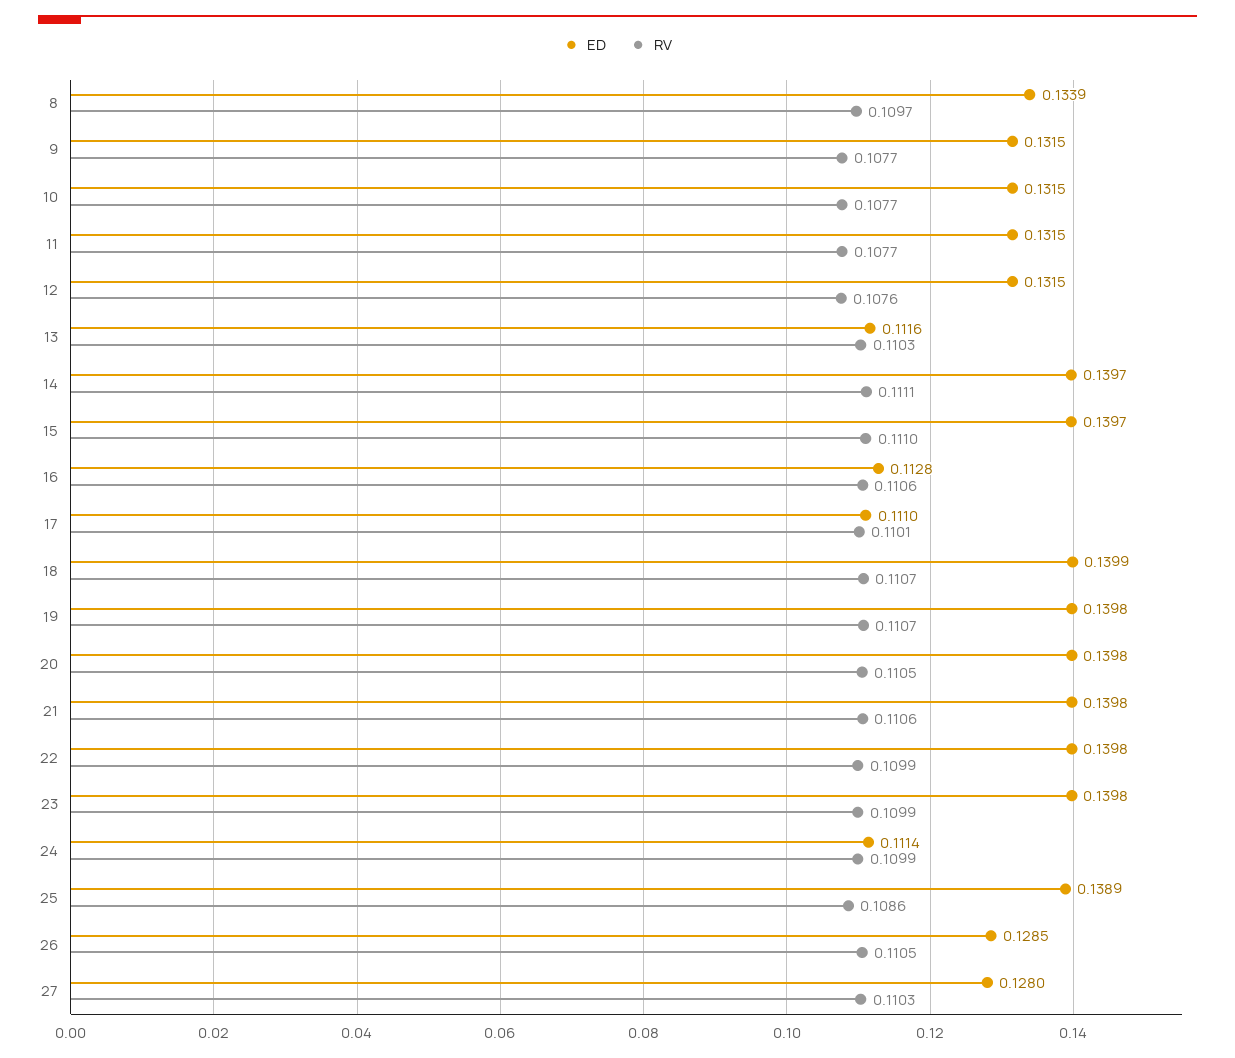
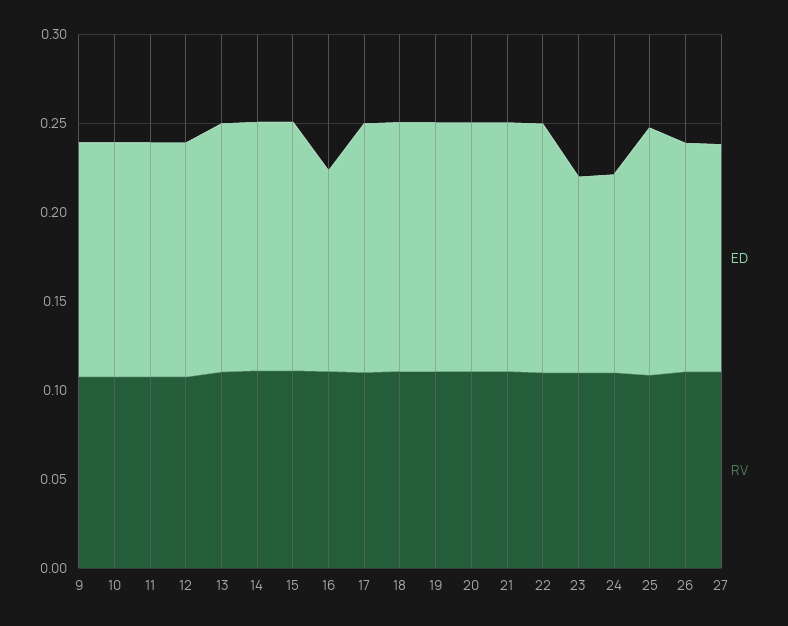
ED, 8: 0.1339 -> none
RV, 8: 0.1097 -> none
ED, 13: 0.1116 -> 0.14
ED, 17: 0.111 -> 0.14
ED, 23: 0.1398 -> 0.11

